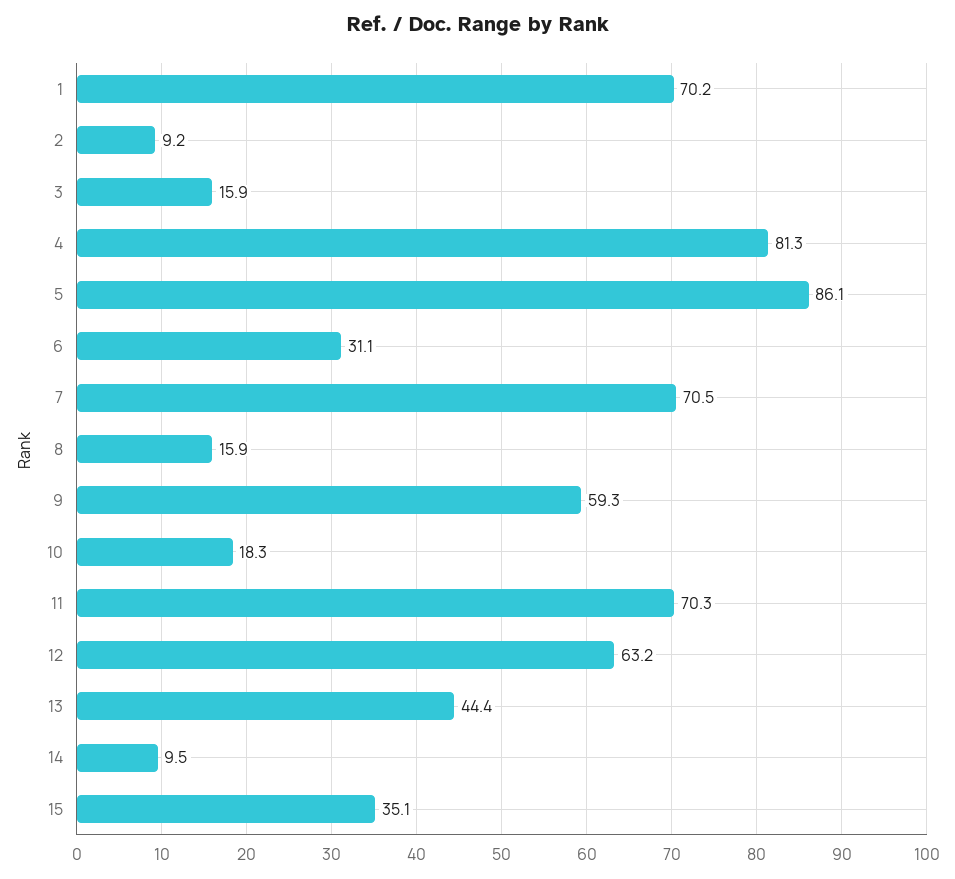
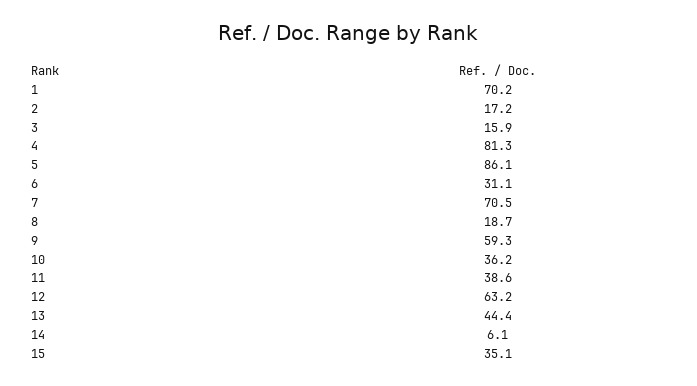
2: 9.2 -> 17.2
8: 15.9 -> 18.7
10: 18.3 -> 36.2
11: 70.3 -> 38.6
14: 9.5 -> 6.1

